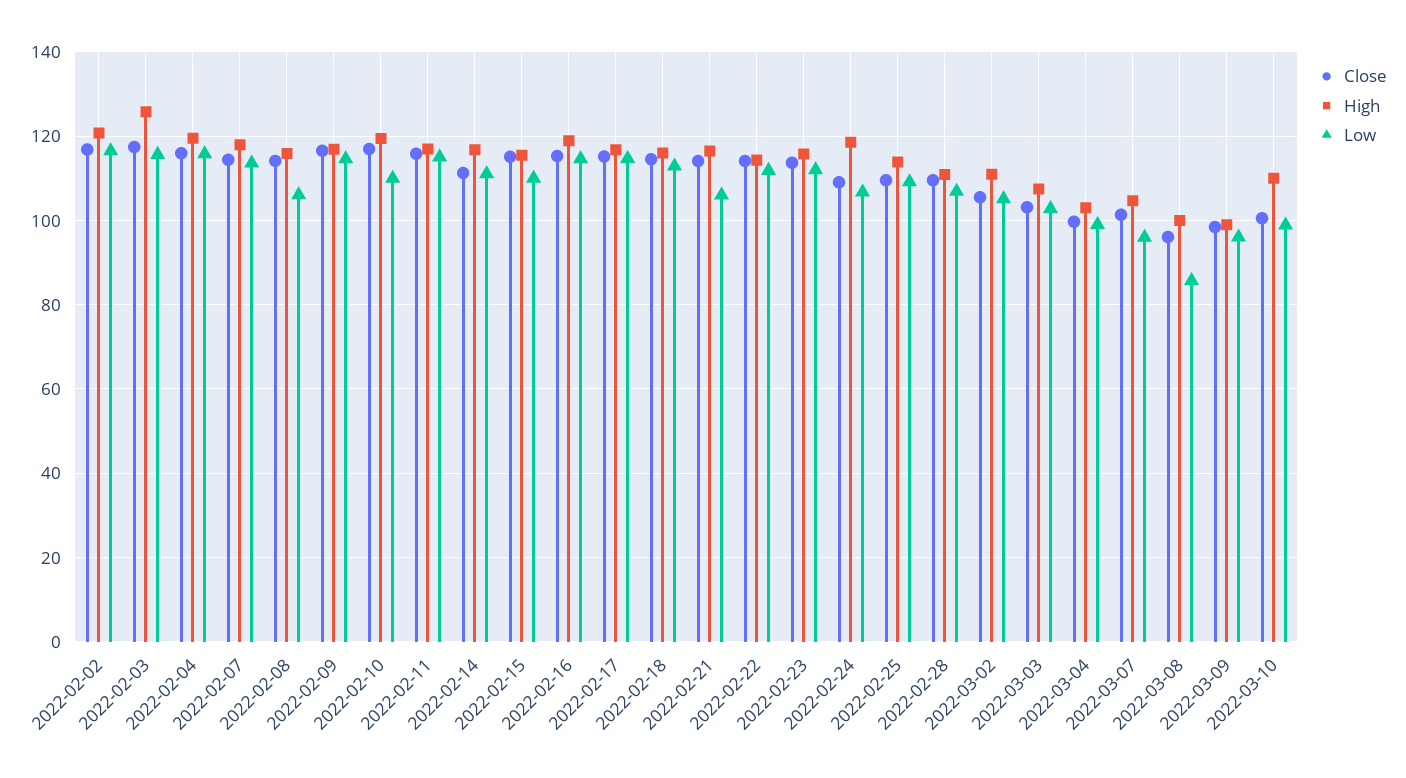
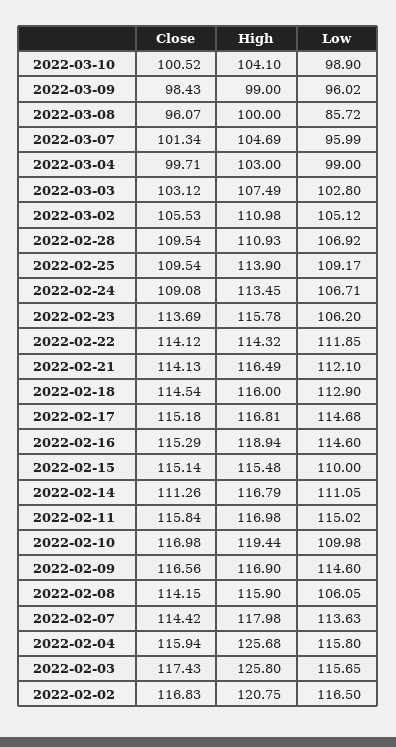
High, 2022-02-04: 120 -> 125.68
Low, 2022-02-21: 106 -> 112.1
Low, 2022-02-23: 112 -> 106.2
High, 2022-02-24: 118 -> 113.45
High, 2022-03-10: 110 -> 104.1

